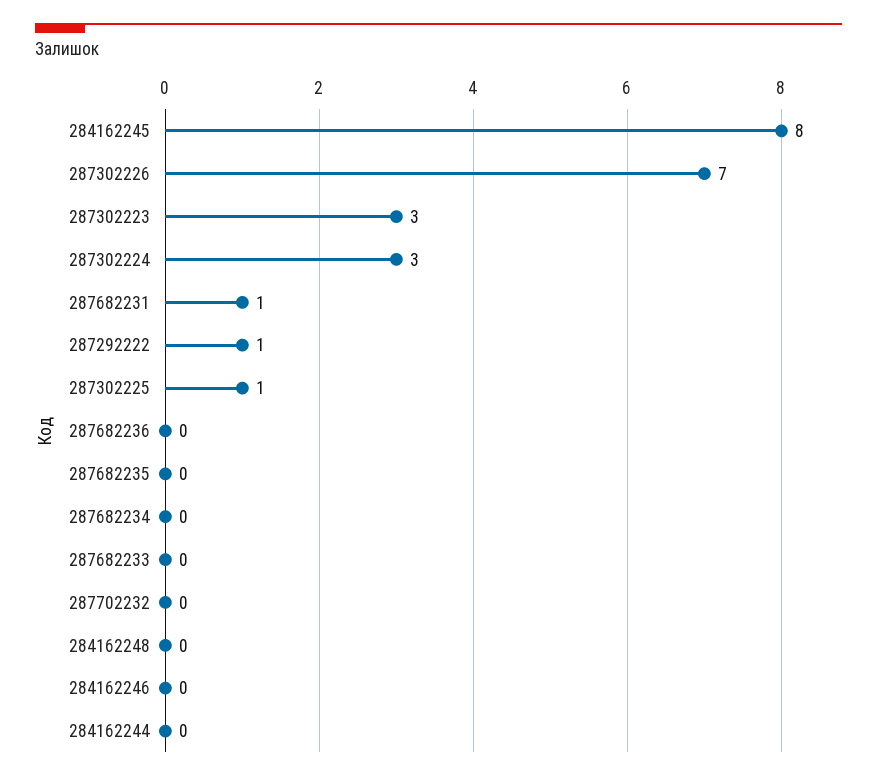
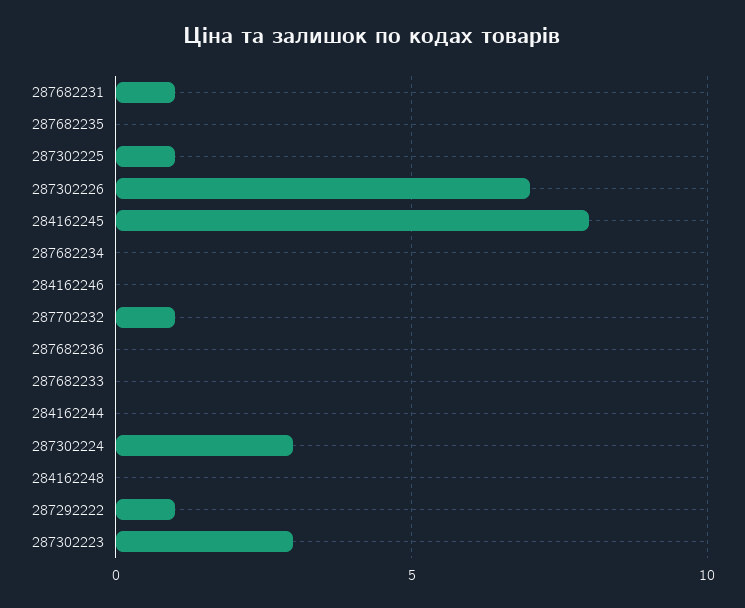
287702232: 0 -> 1

